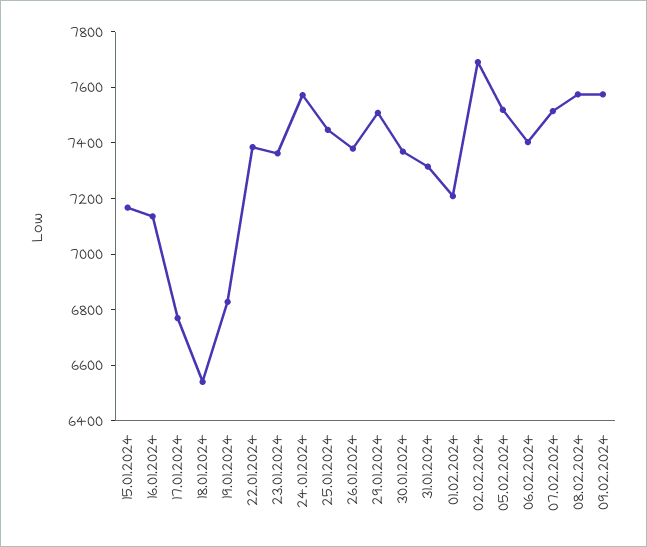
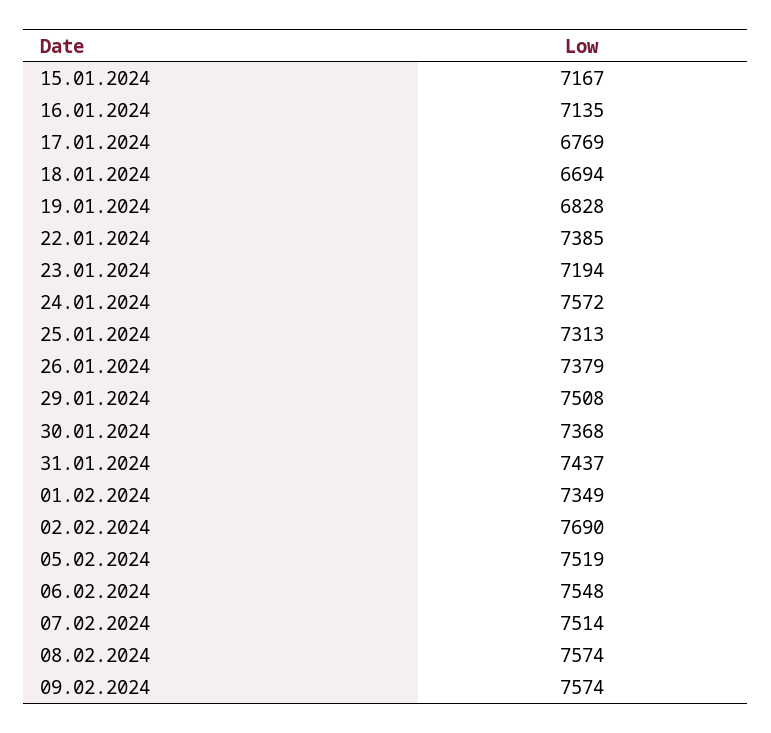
18.01.2024: 6550 -> 6694
23.01.2024: 7350 -> 7194
25.01.2024: 7450 -> 7313
31.01.2024: 7300 -> 7437
01.02.2024: 7200 -> 7349
06.02.2024: 7400 -> 7548

